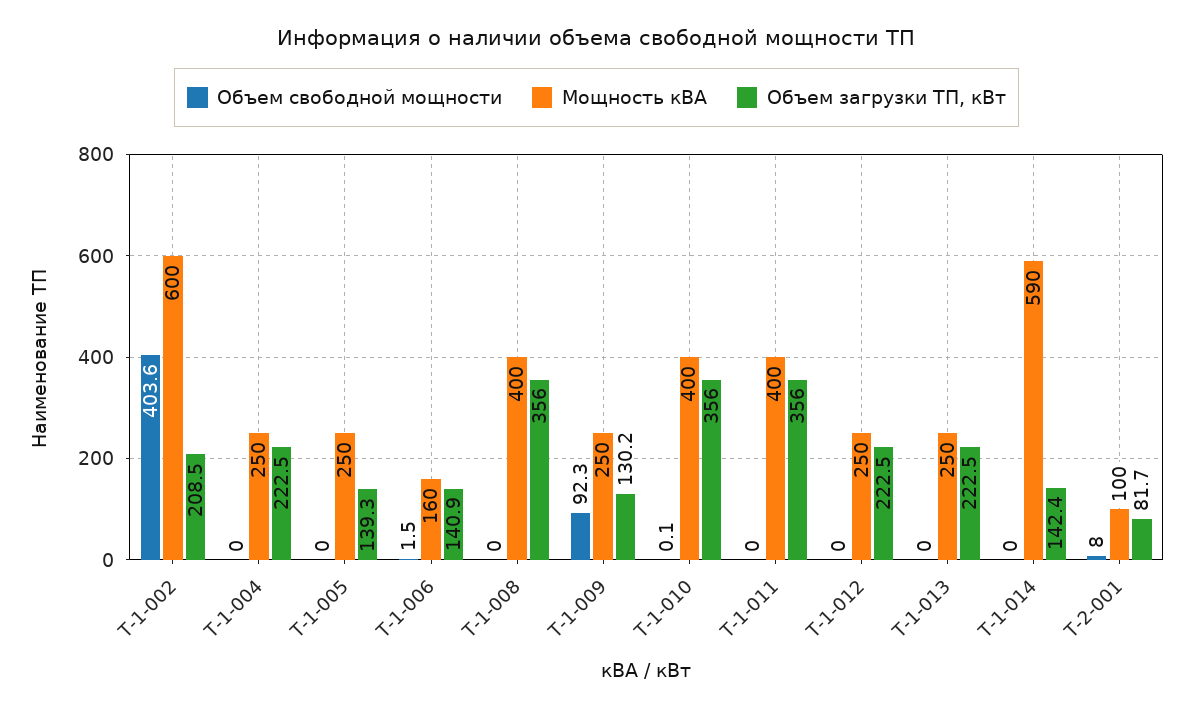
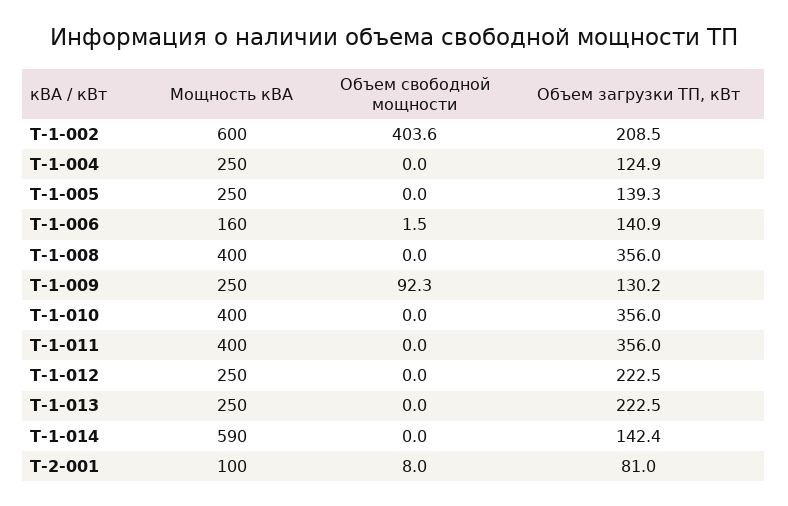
Объем загрузки ТП, кВт, Т-1-004: 222.5 -> 124.9
Объем свободной мощности, Т-1-010: 0.1 -> 0
Объем загрузки ТП, кВт, Т-2-001: 81.7 -> 81

